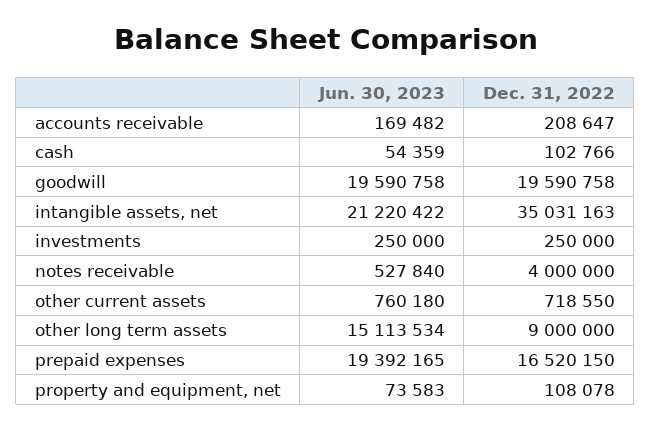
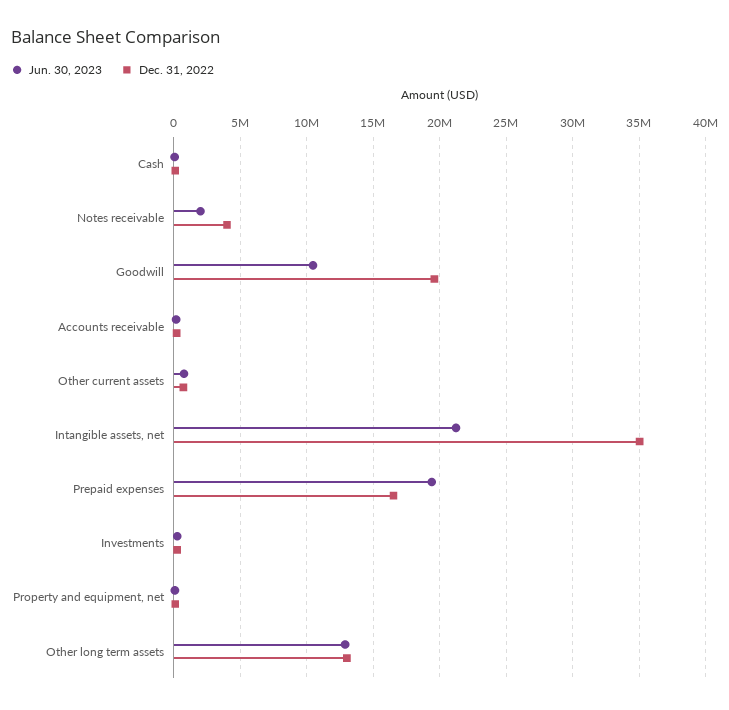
Jun. 30, 2023, goodwill: 19590758 -> 10500000
Jun. 30, 2023, notes receivable: 527840 -> 2000000
Jun. 30, 2023, other long term assets: 15113534 -> 13000000
Dec. 31, 2022, other long term assets: 9000000 -> 13000000

